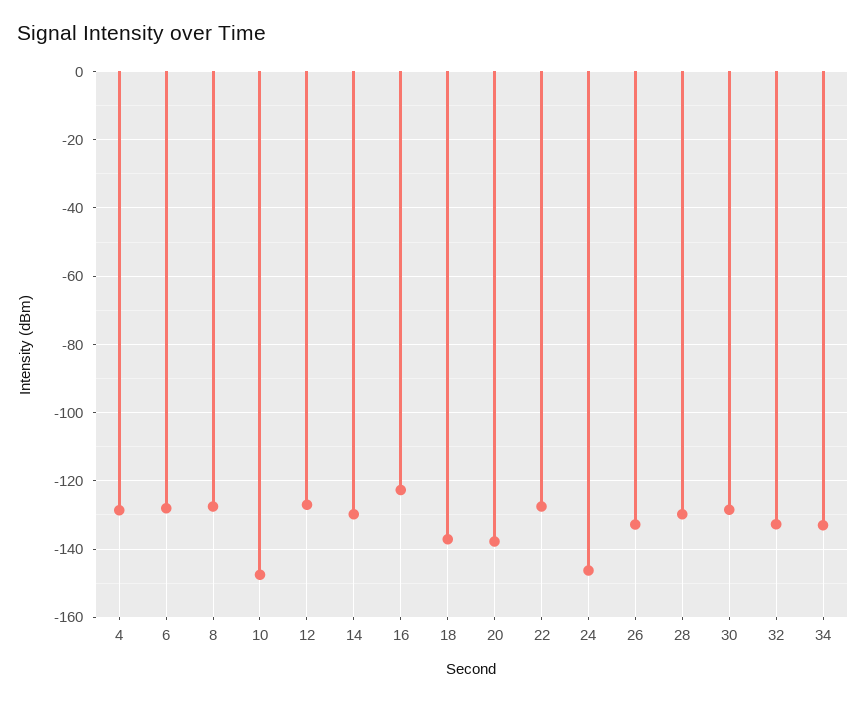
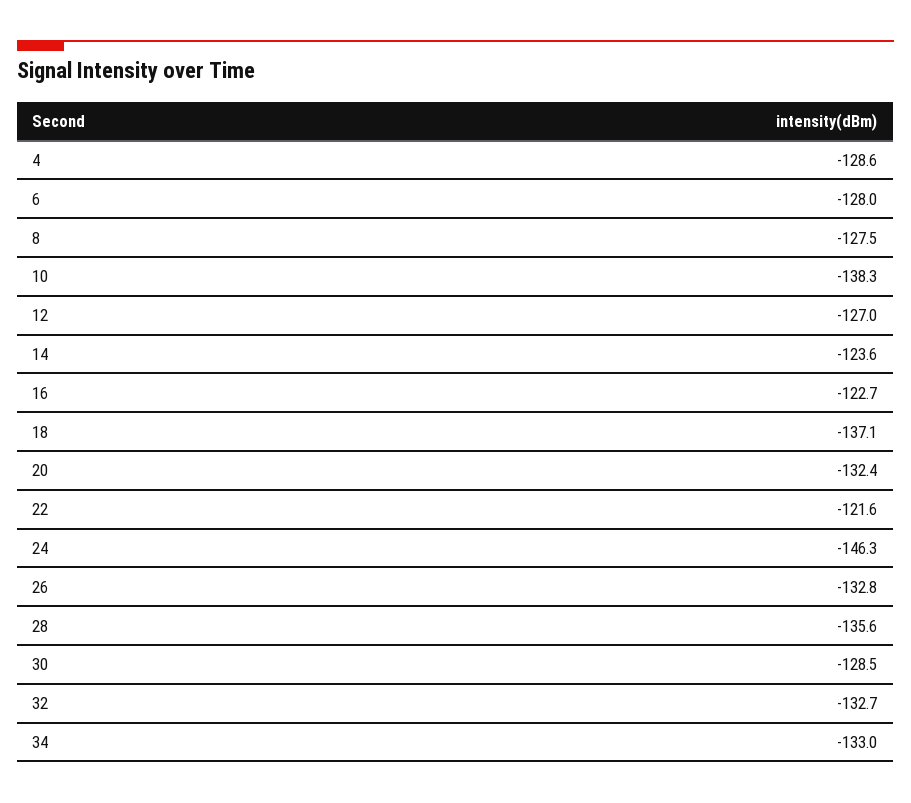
10: -148 -> -138.3
14: -130 -> -123.6
20: -138 -> -132.4
22: -128 -> -121.6
28: -130 -> -135.6

